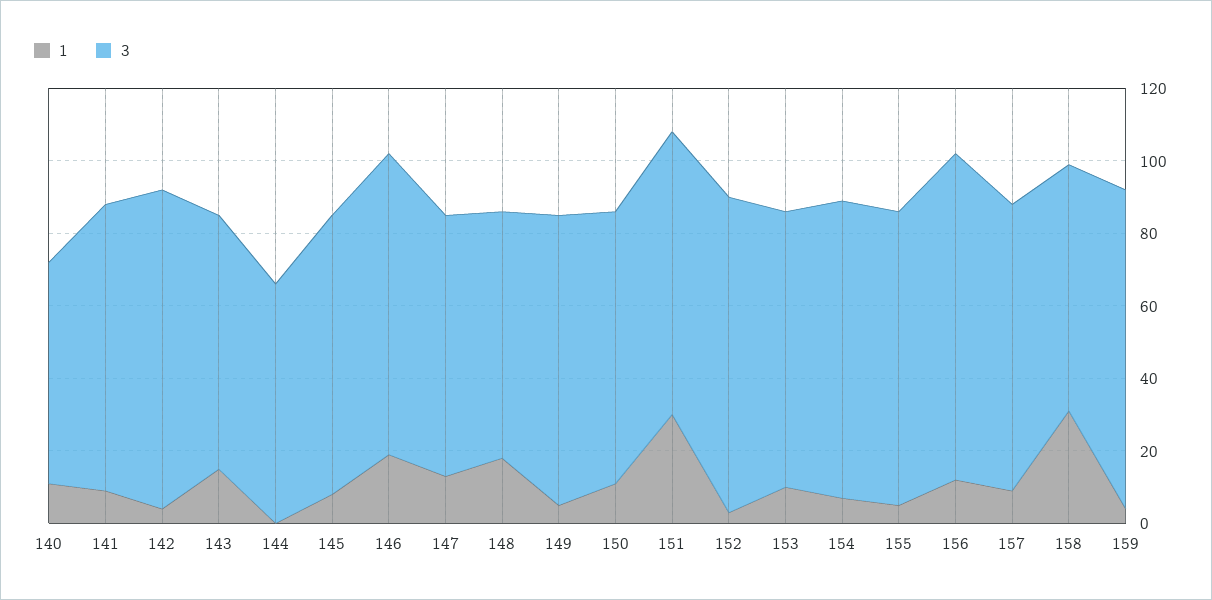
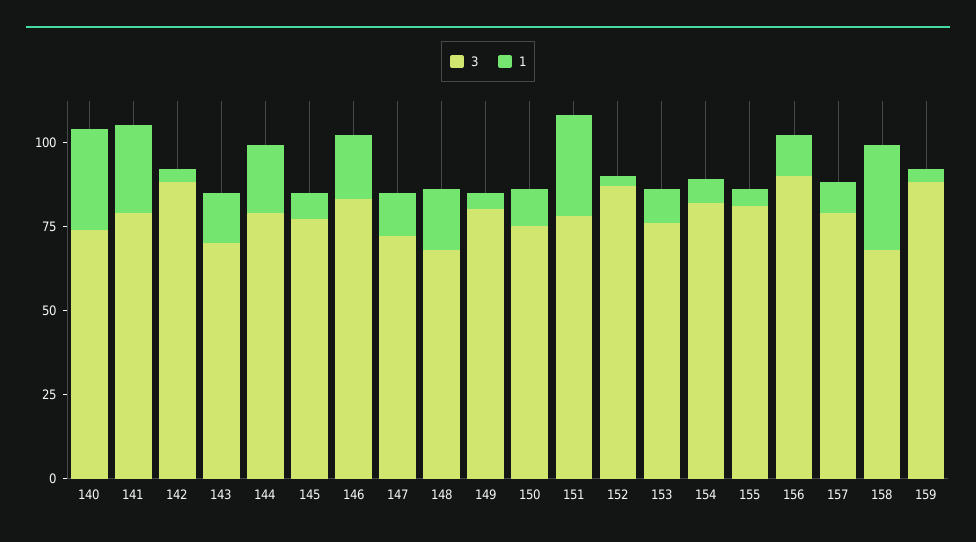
1, 140: 10 -> 30
3, 140: 60 -> 75
1, 141: 10 -> 25
1, 144: 0 -> 20
3, 144: 65 -> 80

